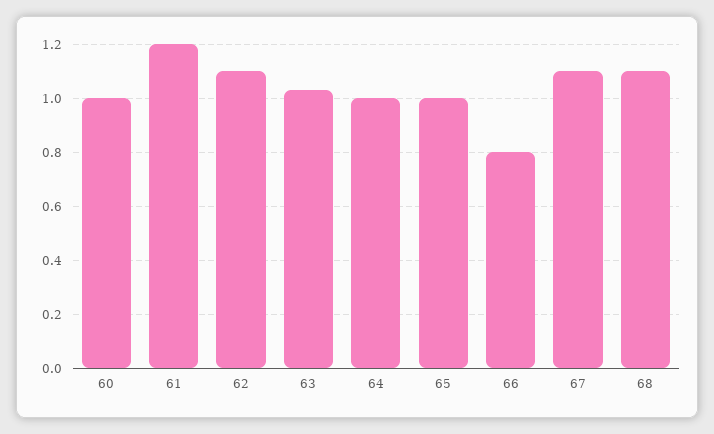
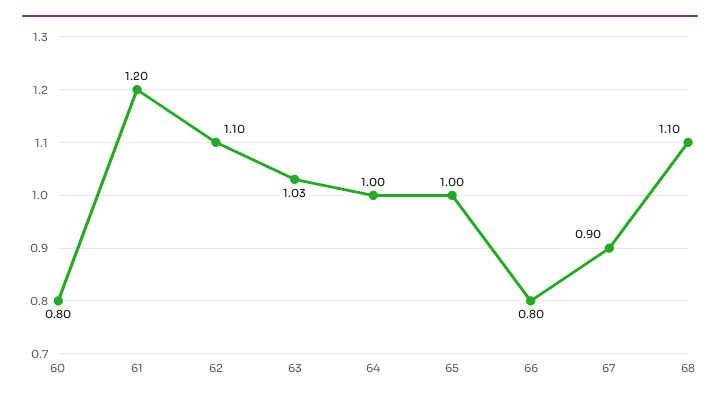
60: 1 -> 0.8
67: 1.1 -> 0.9

